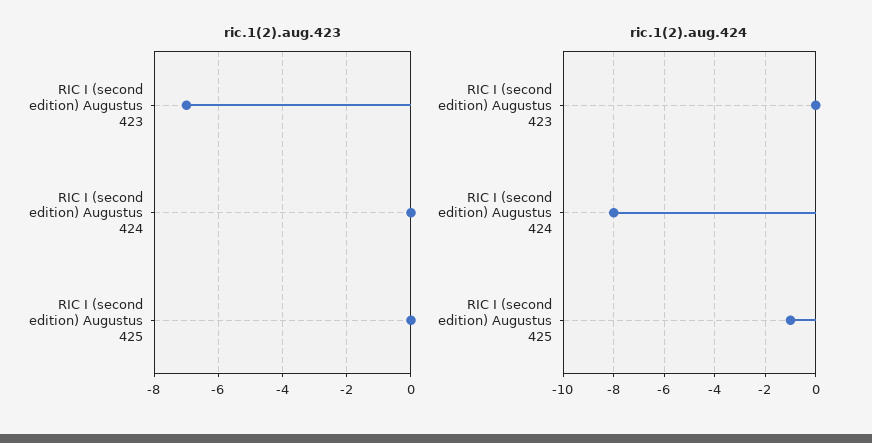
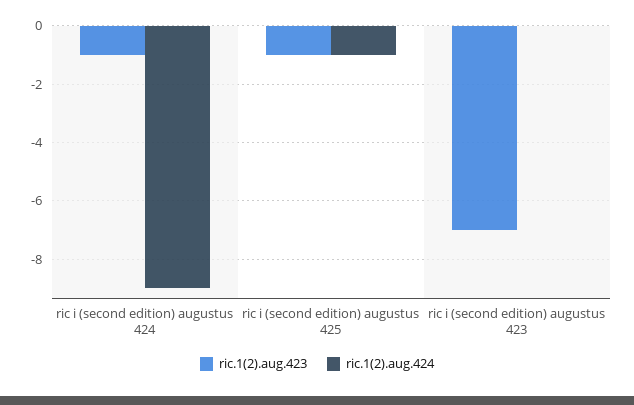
ric.1(2).aug.423, RIC I (second edition) Augustus 424: 0 -> -1
ric.1(2).aug.423, RIC I (second edition) Augustus 425: 0 -> -1
ric.1(2).aug.424, RIC I (second edition) Augustus 424: -8 -> -9

